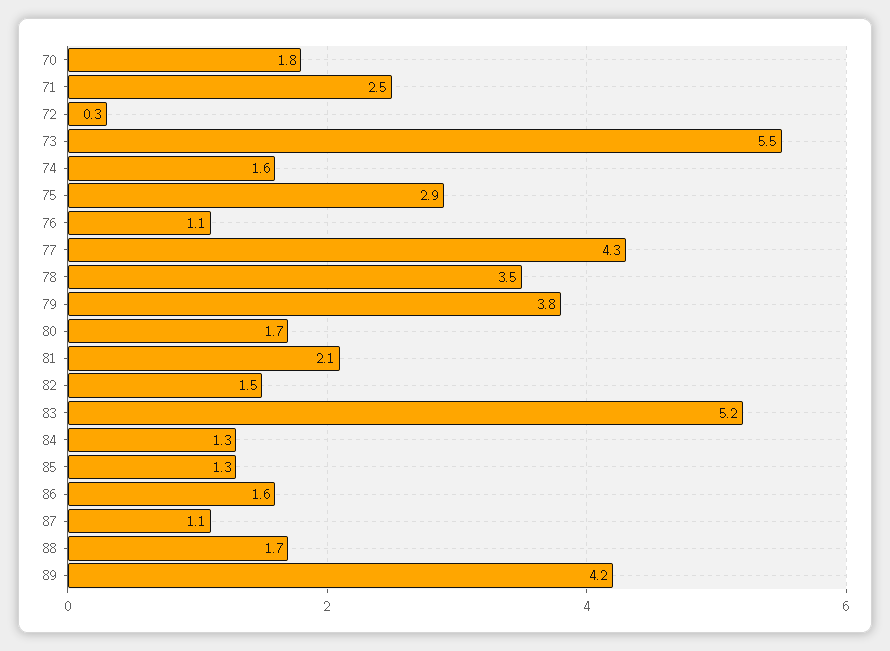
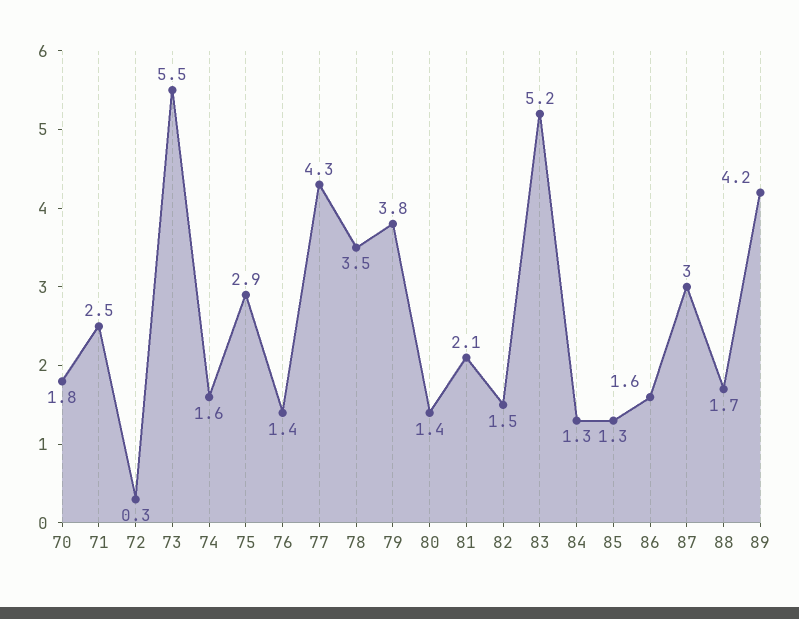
76: 1.1 -> 1.4
80: 1.7 -> 1.4
87: 1.1 -> 3

